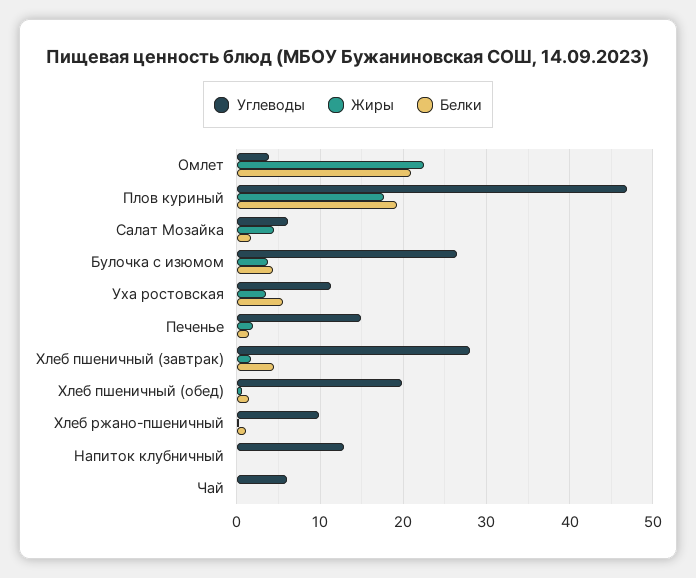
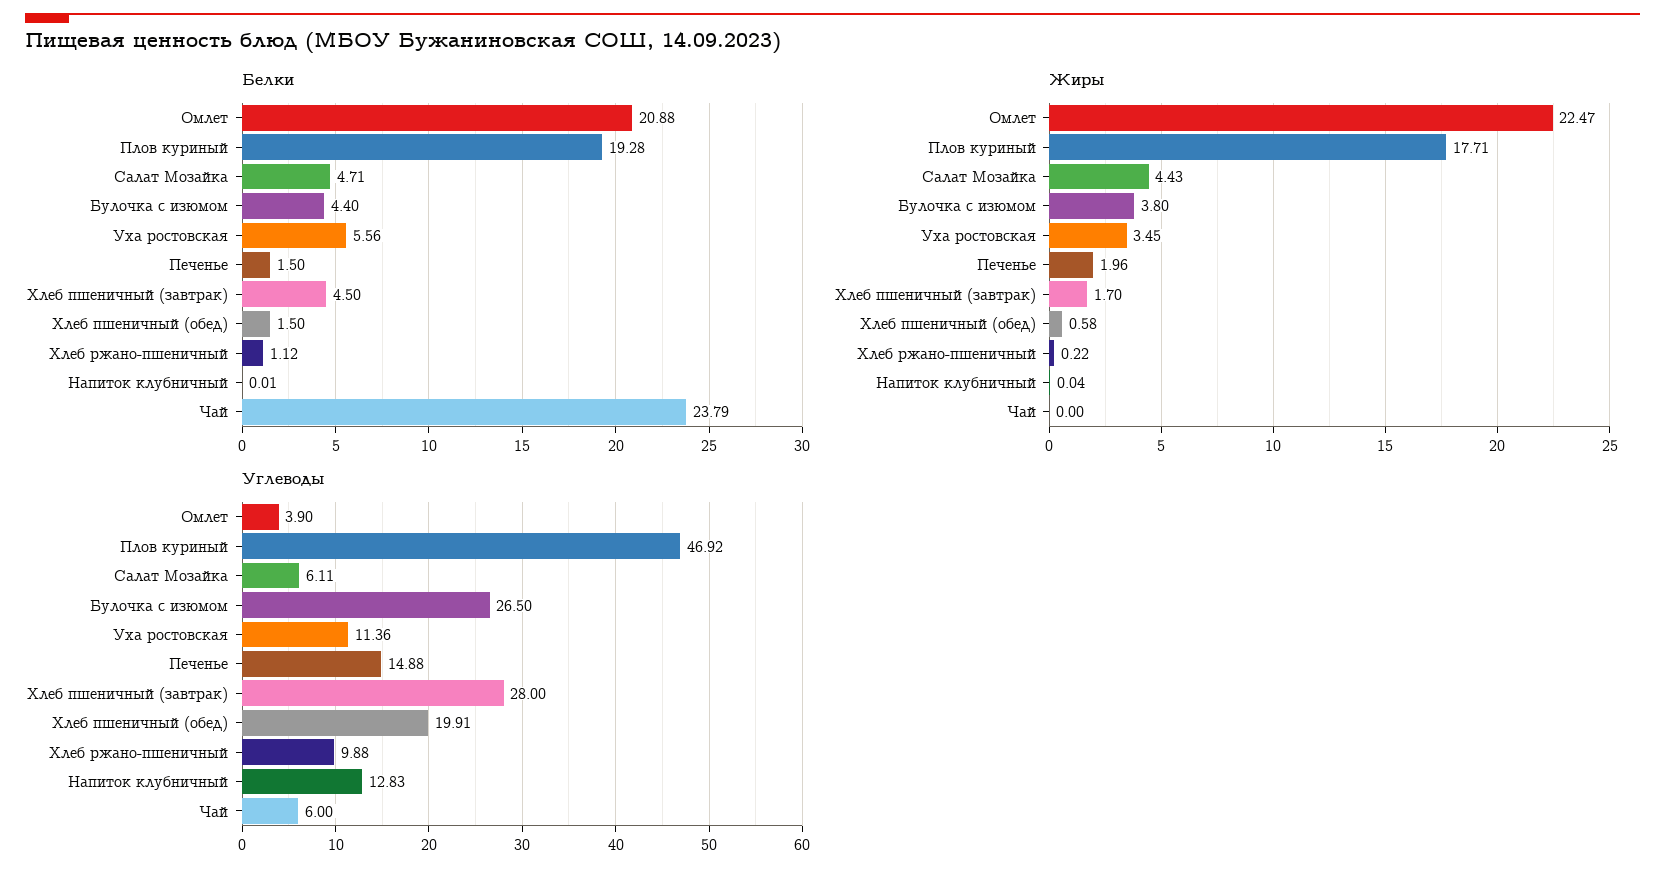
Белки, Салат Мозайка: 2 -> 4.71
Белки, Чай: 0 -> 23.79

